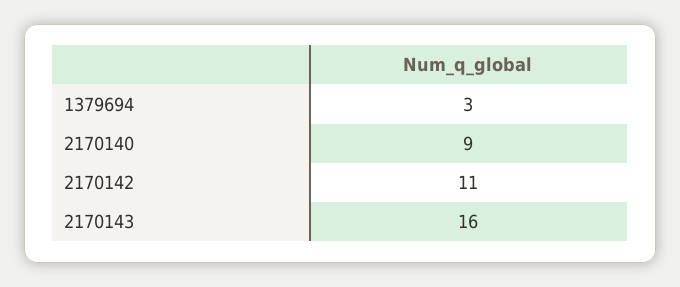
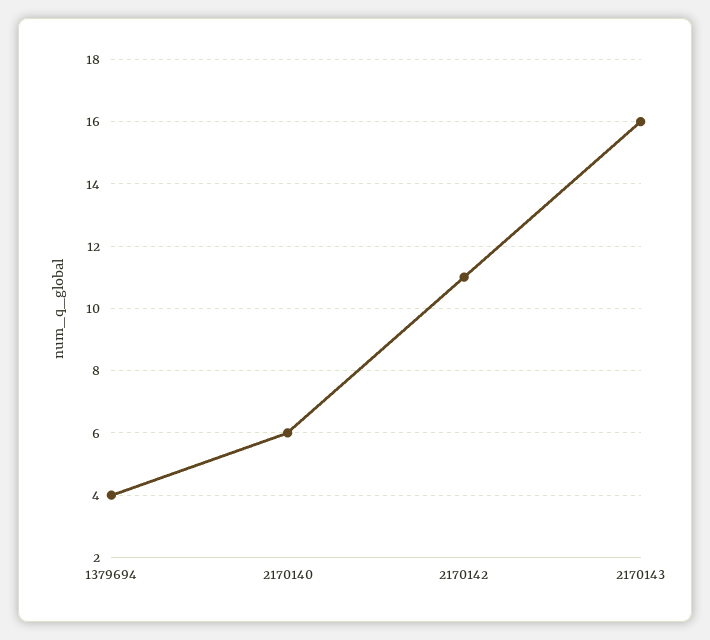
1379694: 3 -> 4
2170140: 9 -> 6

